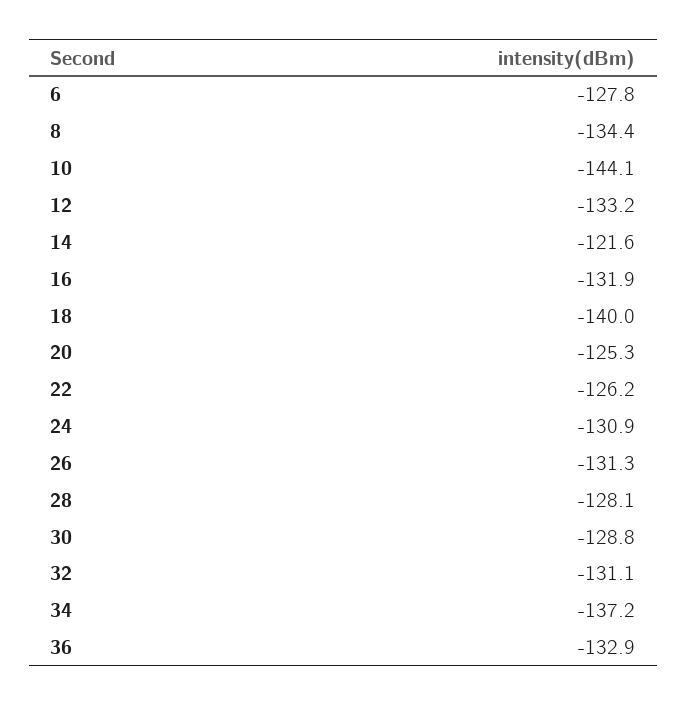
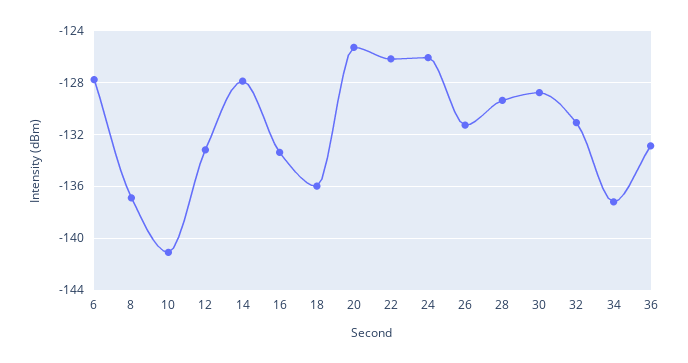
8: -134.4 -> -137
10: -144.1 -> -141
14: -121.6 -> -128
16: -131.9 -> -133.5
18: -140 -> -136
24: -130.9 -> -126
28: -128.1 -> -129.5

